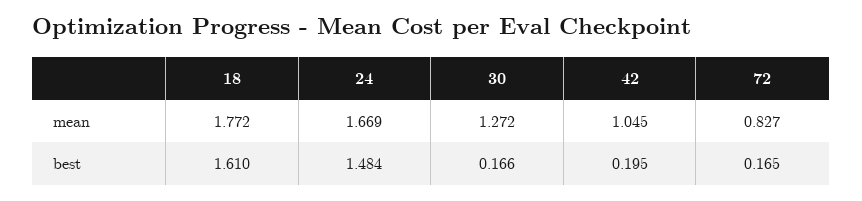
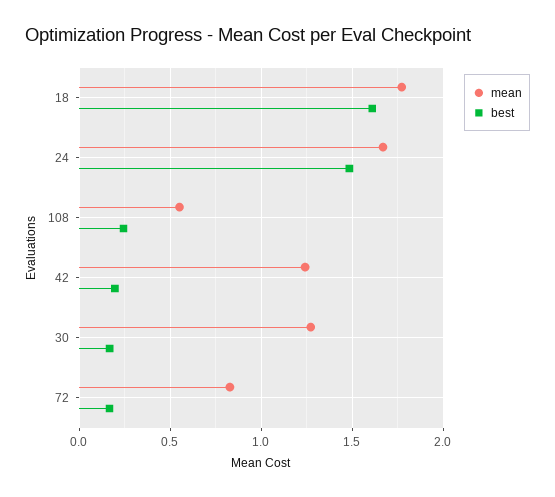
mean, 42: 1.045 -> 1.25
mean, 108: none -> 0.55
best, 108: none -> 0.25

